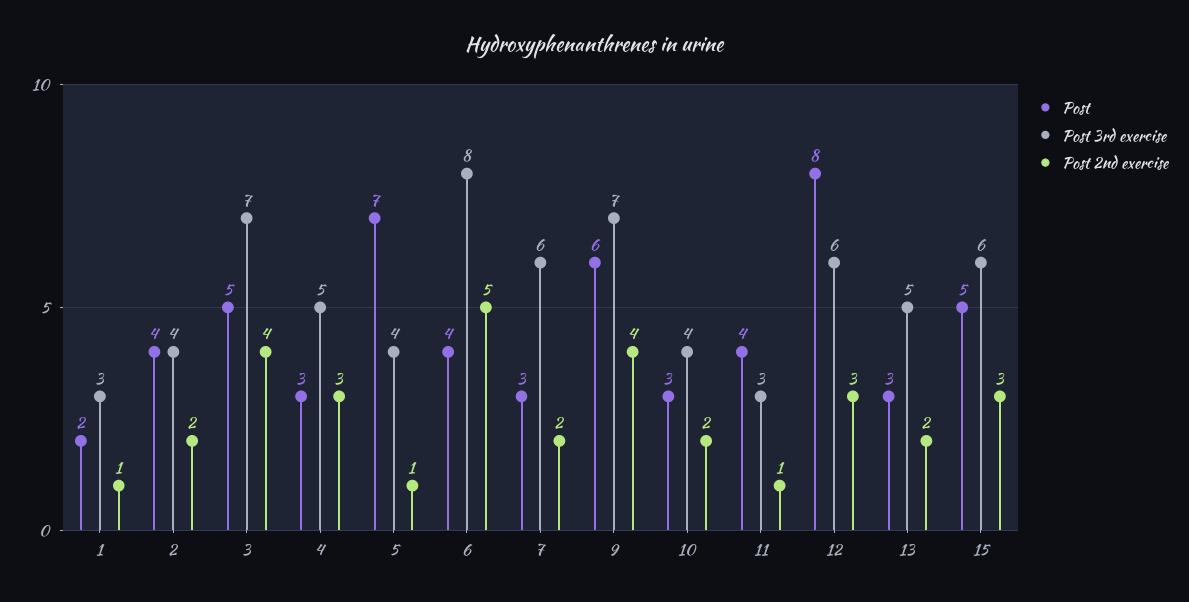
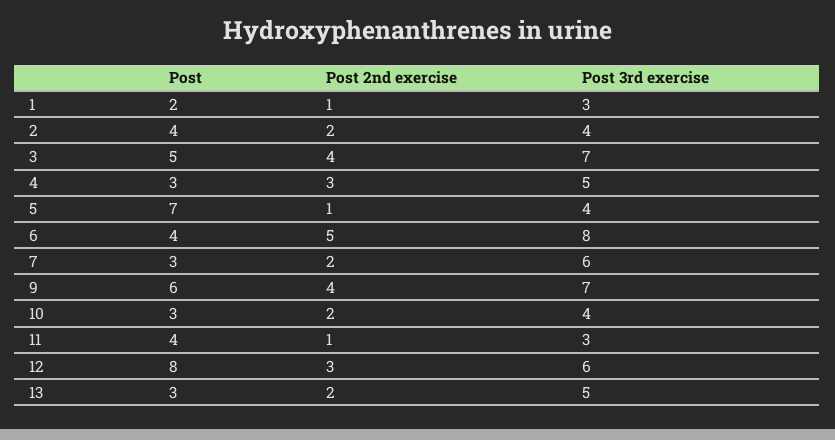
Post, 15: 5 -> none
Post 3rd exercise, 15: 6 -> none
Post 2nd exercise, 15: 3 -> none

